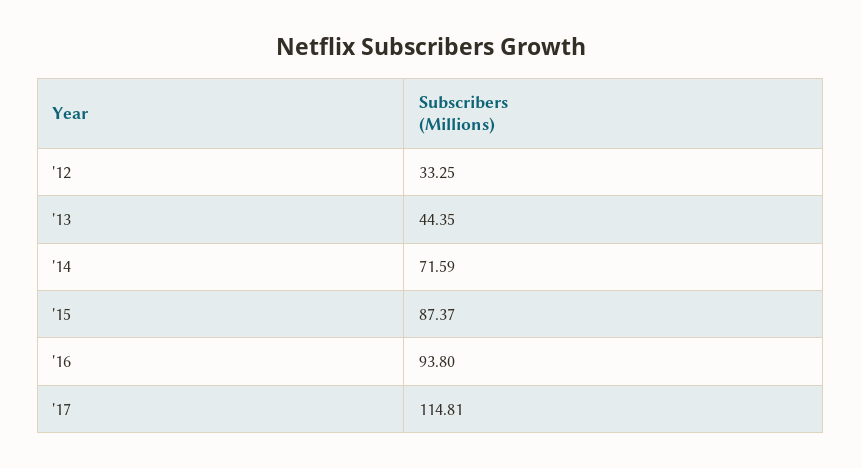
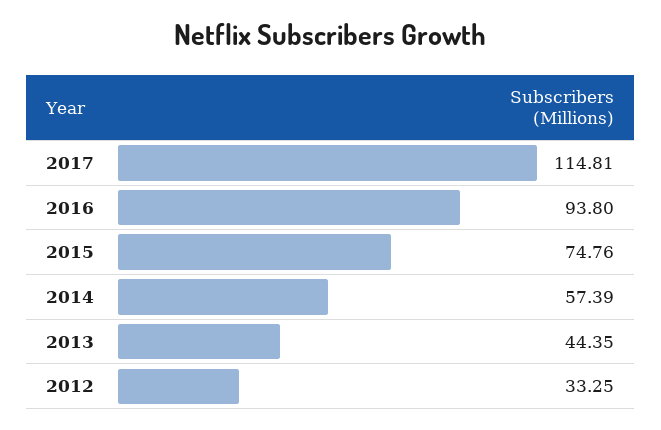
'14: 71.59 -> 57.39
'15: 87.37 -> 74.76

